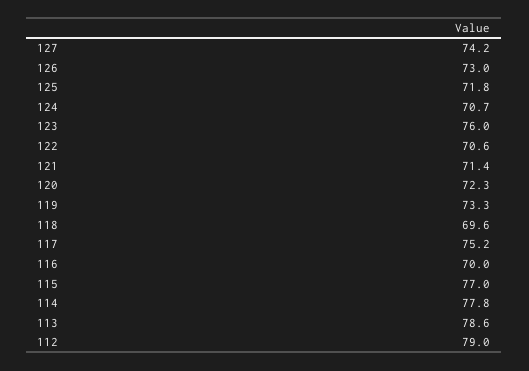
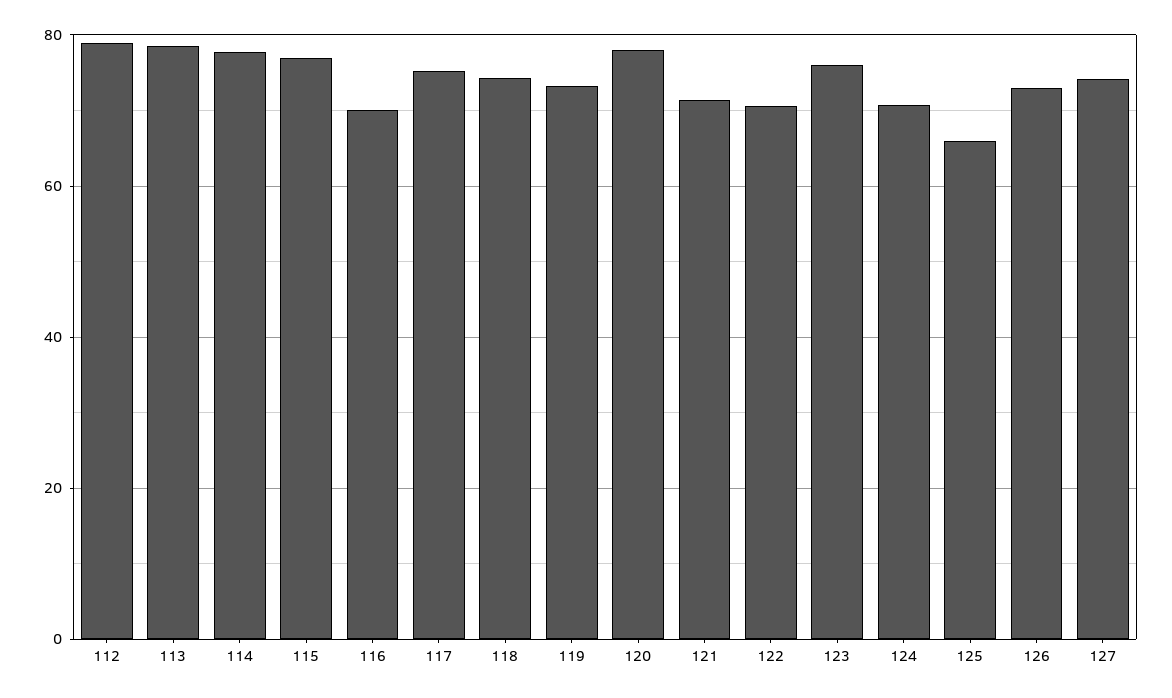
125: 71.8 -> 66
120: 72.3 -> 78
118: 69.6 -> 74

